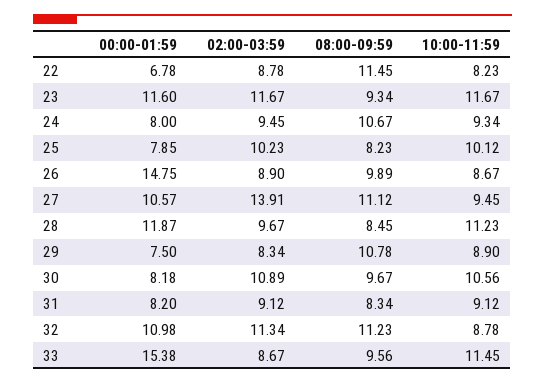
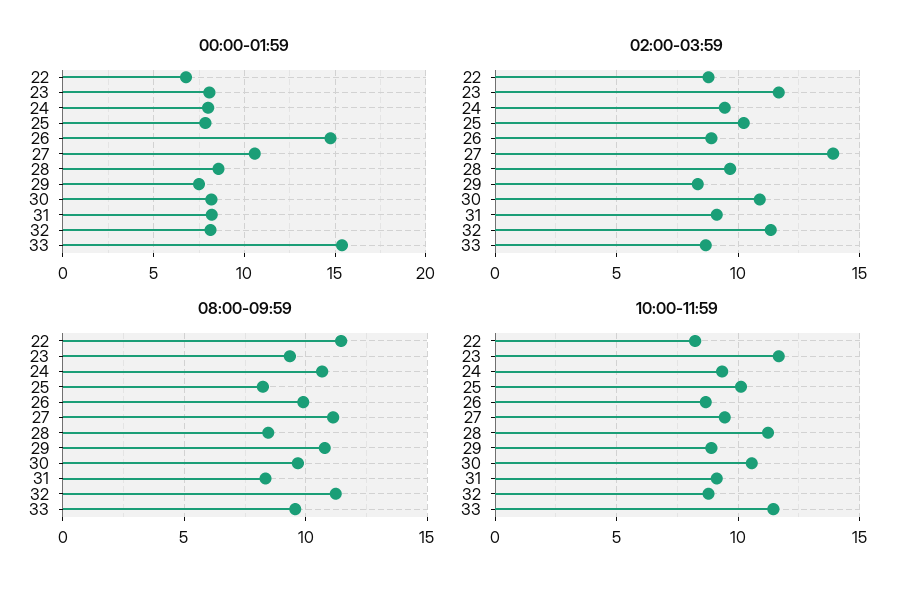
00:00-01:59, 23: 11.6 -> 8
00:00-01:59, 28: 11.87 -> 8.5
00:00-01:59, 32: 10.98 -> 8

